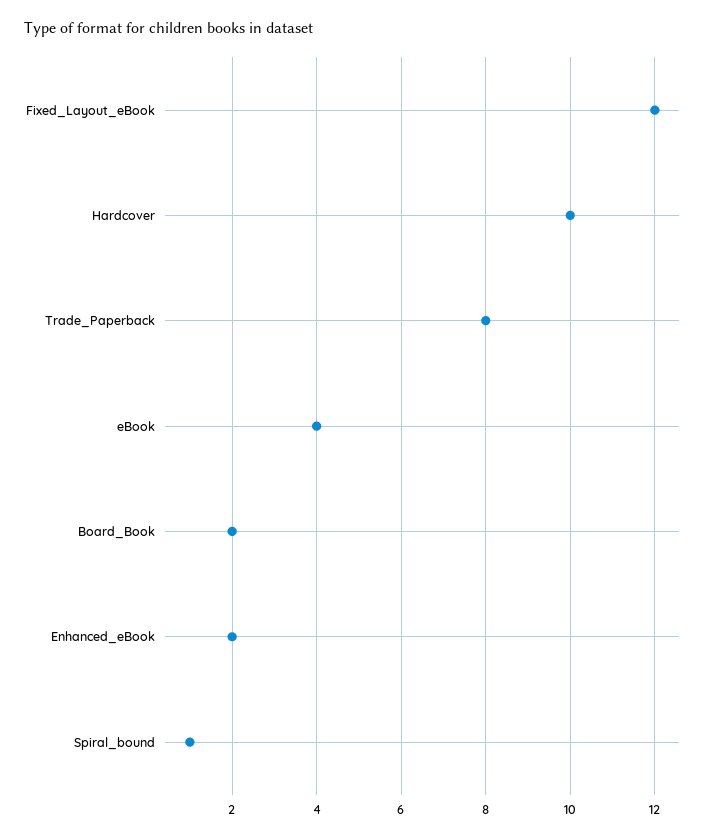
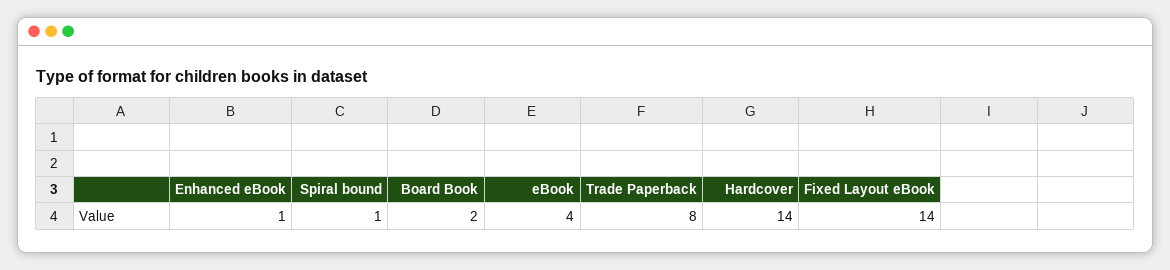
Fixed_Layout_eBook: 12 -> 14
Hardcover: 10 -> 14
Enhanced_eBook: 2 -> 1

